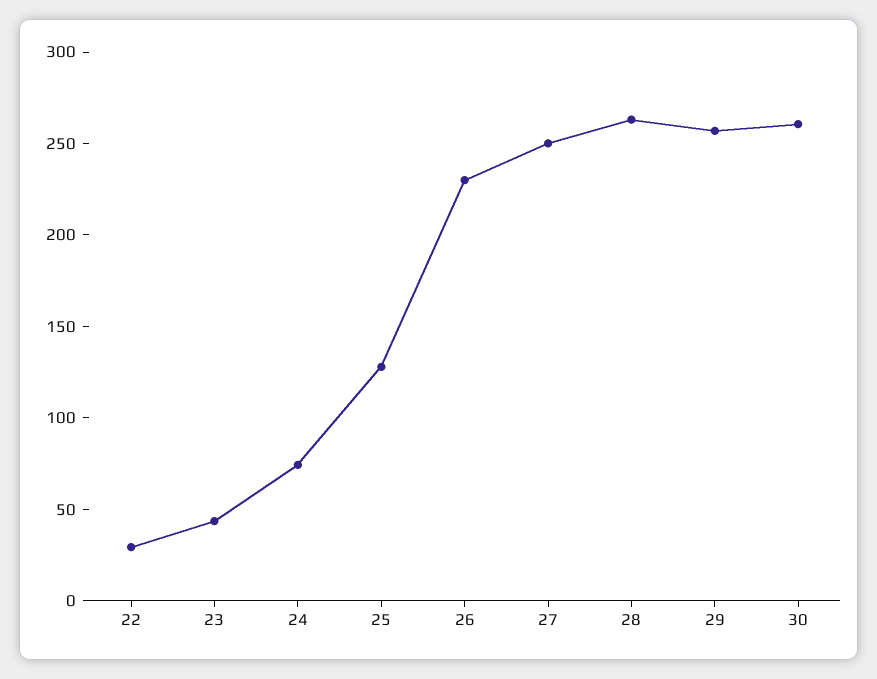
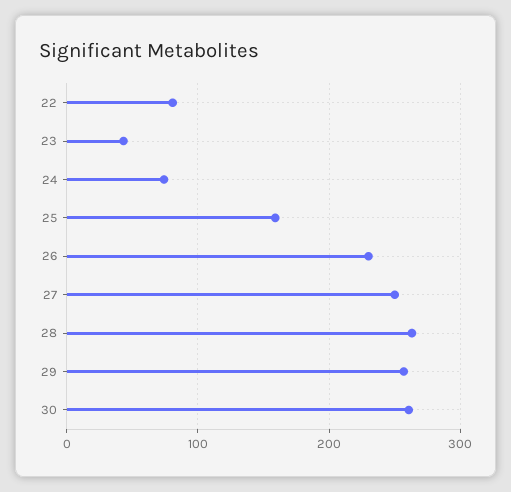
22: 30 -> 80
25: 130 -> 160

